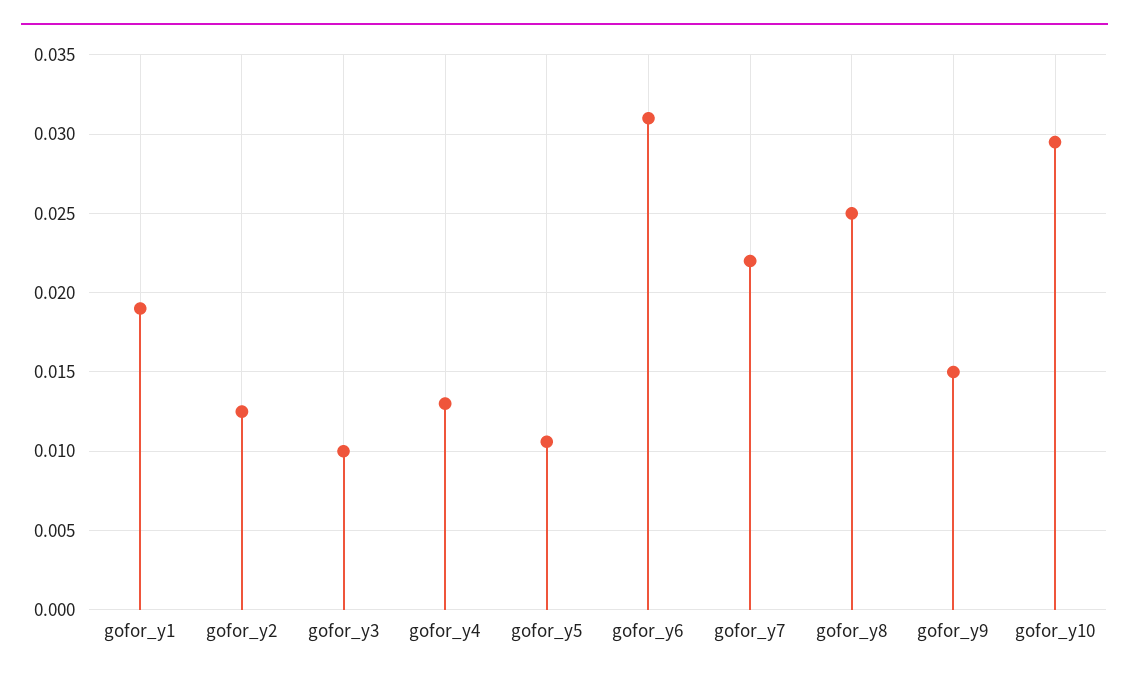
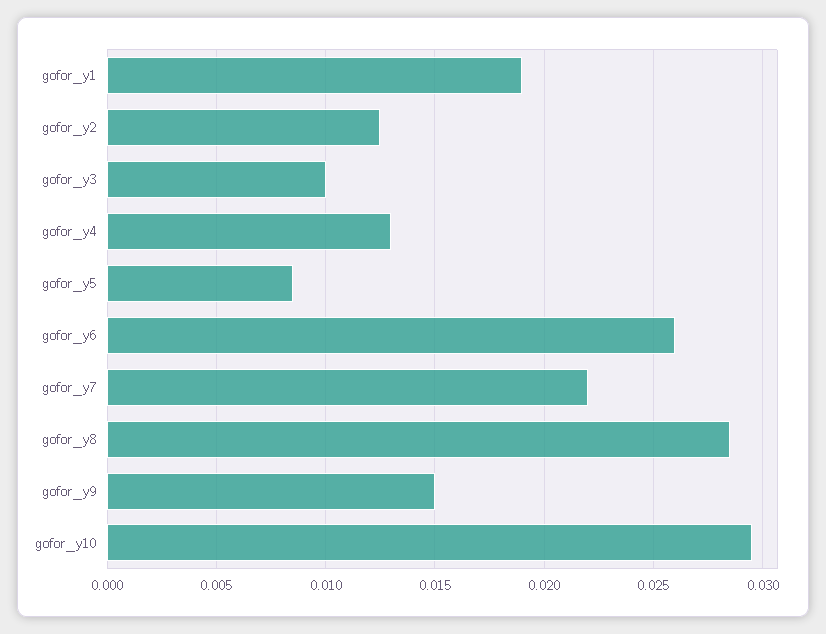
gofor_y5: 0.0105 -> 0.0085
gofor_y6: 0.031 -> 0.026
gofor_y8: 0.025 -> 0.0285

